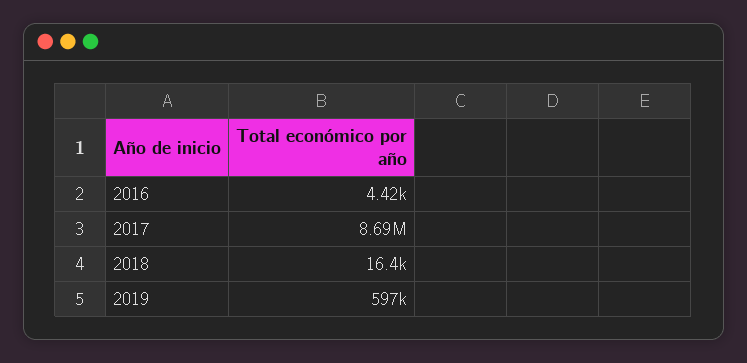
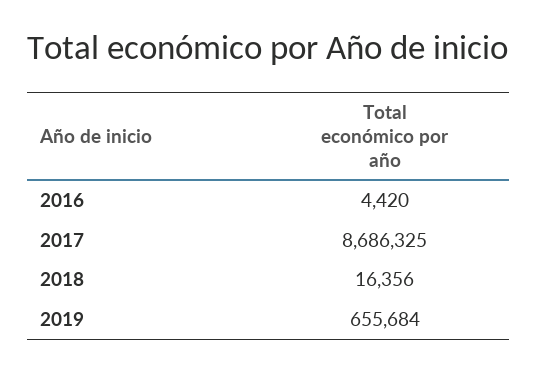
2019: 597000 -> 655684

